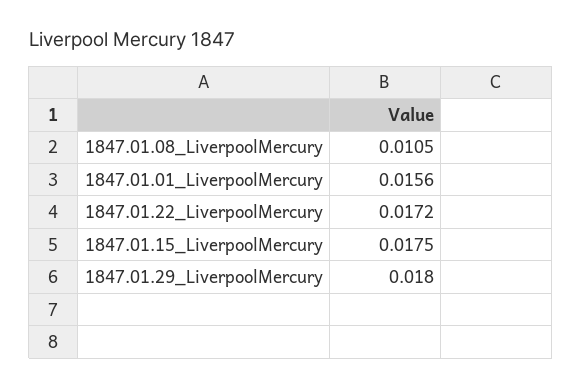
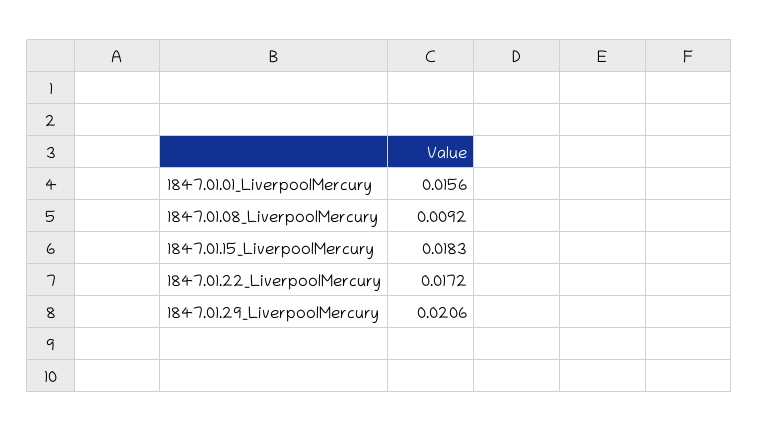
1847.01.08_LiverpoolMercury: 0.0105 -> 0.0092
1847.01.15_LiverpoolMercury: 0.0175 -> 0.0183
1847.01.29_LiverpoolMercury: 0.018 -> 0.0206

